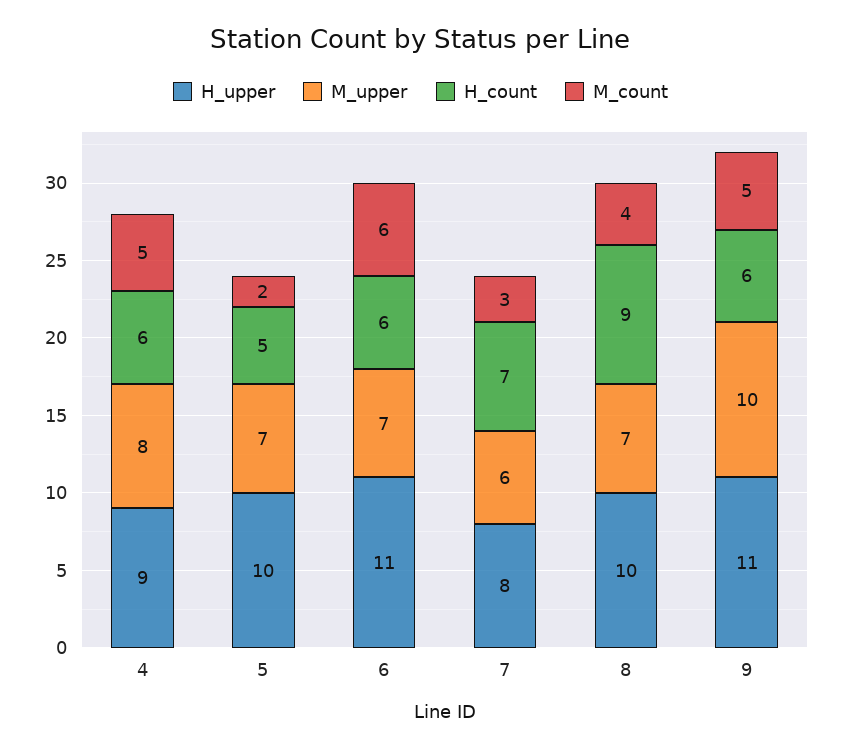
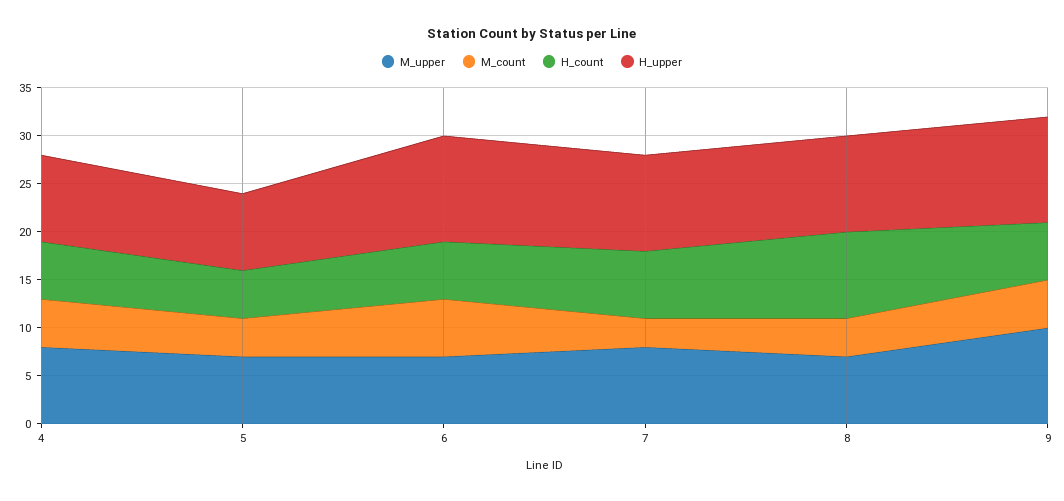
H_upper, 5: 10 -> 8
M_count, 5: 2 -> 4
H_upper, 7: 8 -> 10
M_upper, 7: 6 -> 8

